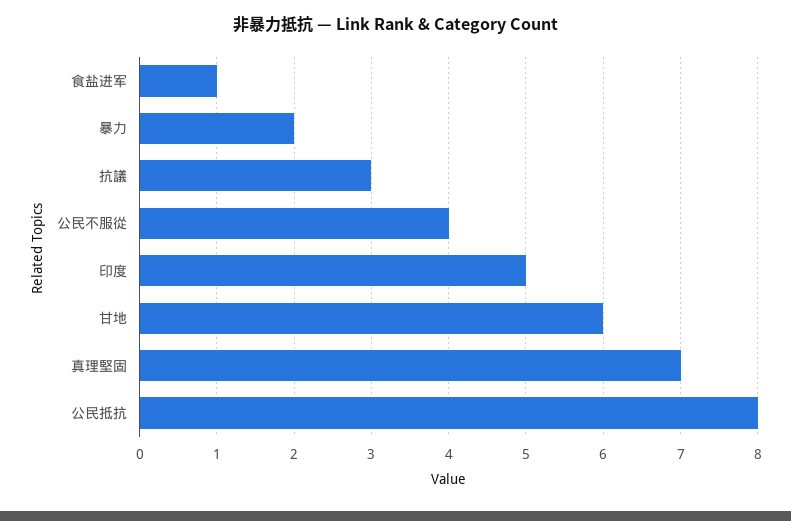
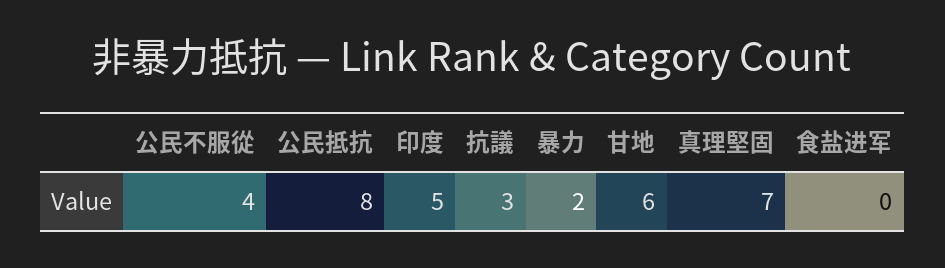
食盐进军: 1 -> 0

